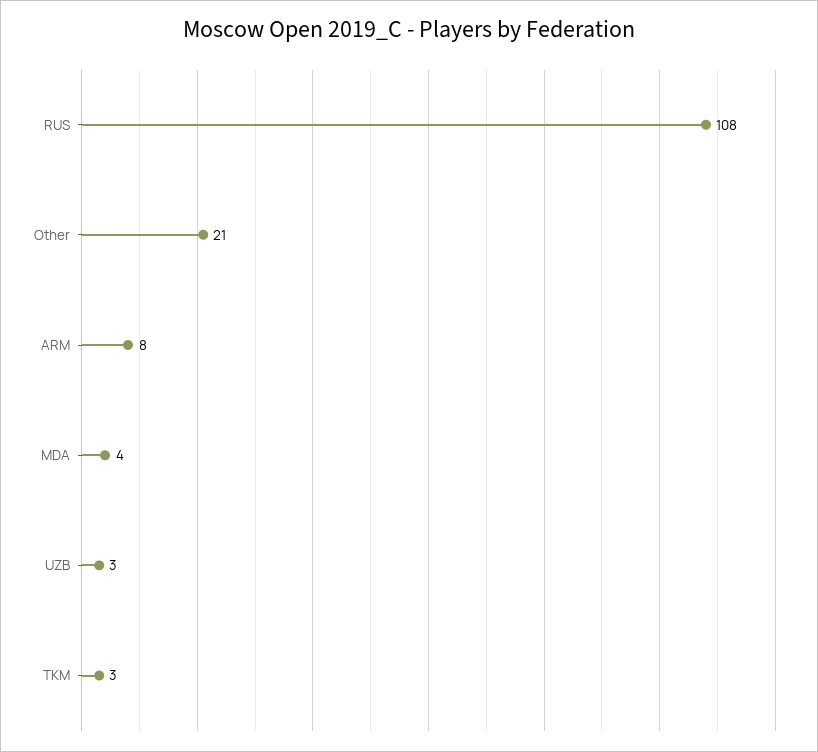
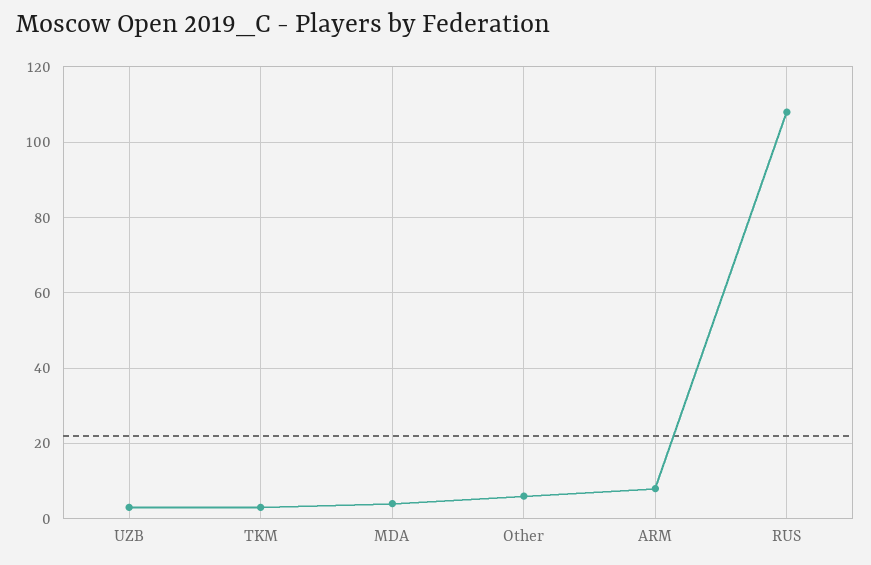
Other: 21 -> 5

